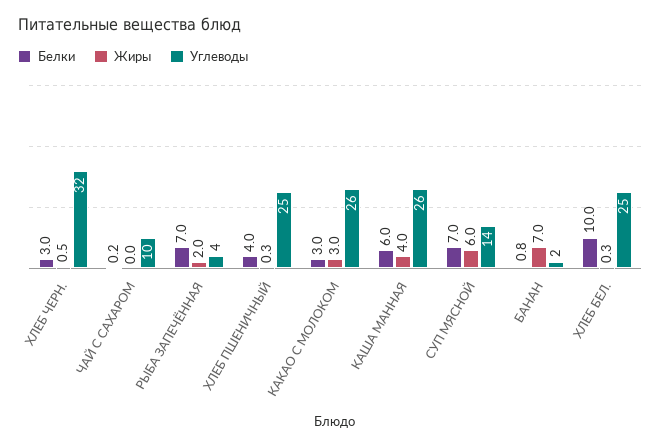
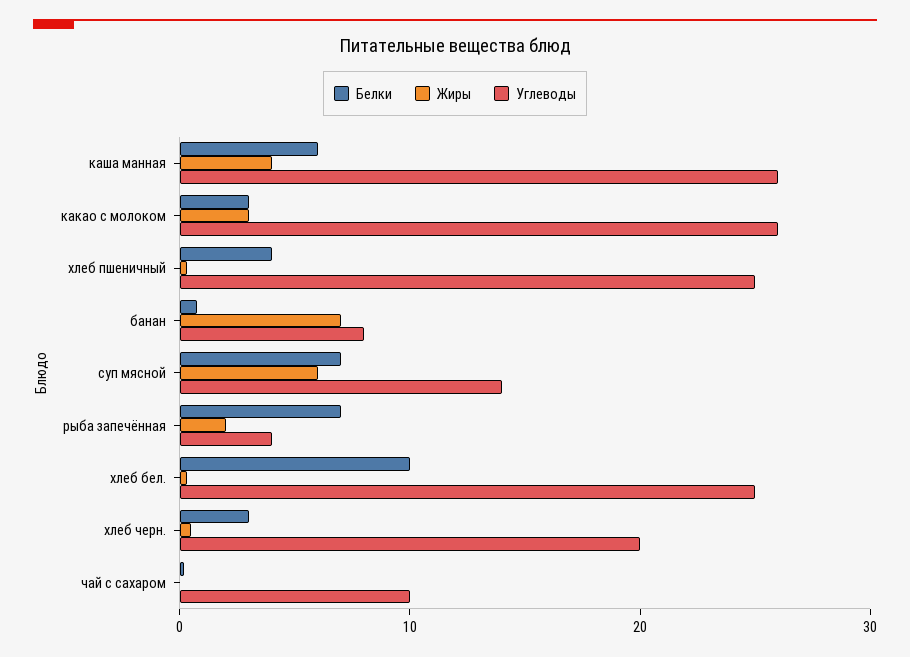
Углеводы, ХЛЕБ ЧЕРН.: 32 -> 20
Углеводы, БАНАН: 2 -> 8

